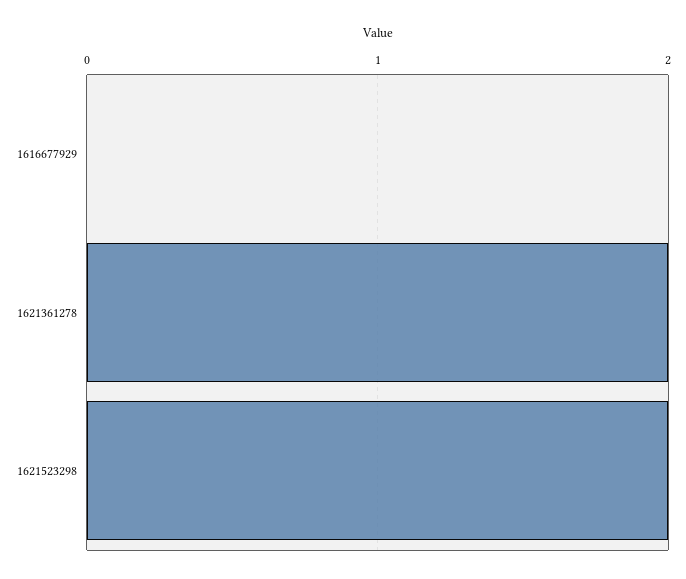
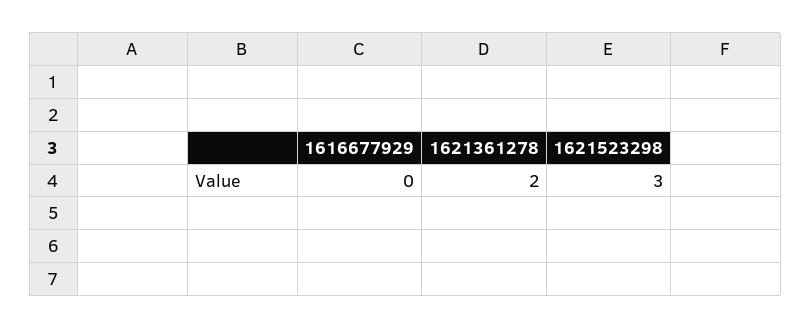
1621523298: 2 -> 3

